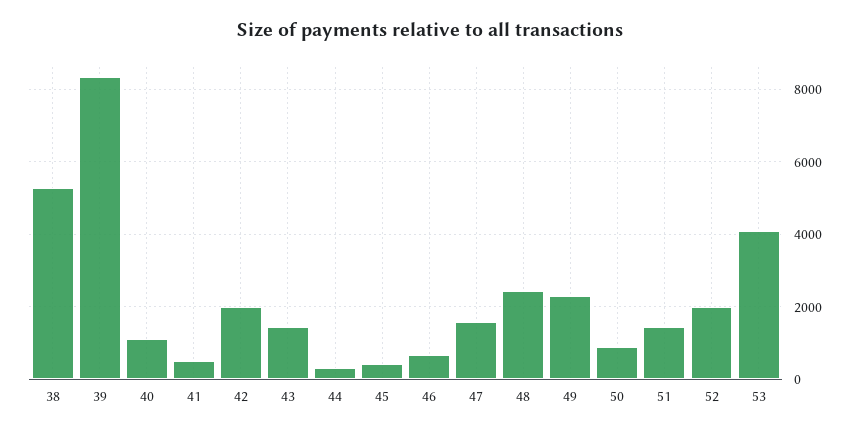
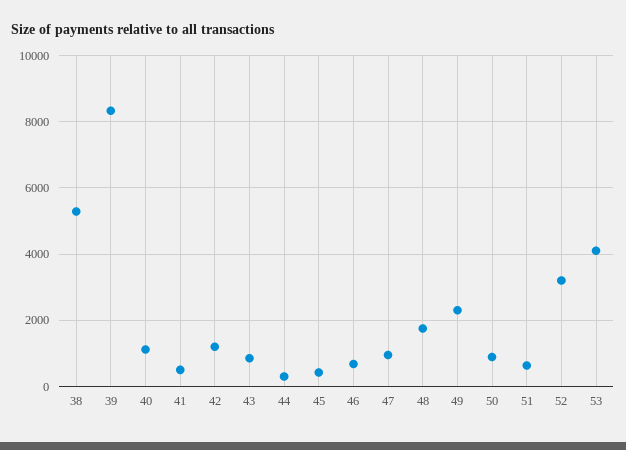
42: 2000 -> 1200
43: 1400 -> 800
47: 1600 -> 1000
48: 2400 -> 1800
51: 1400 -> 600
52: 2000 -> 3200

